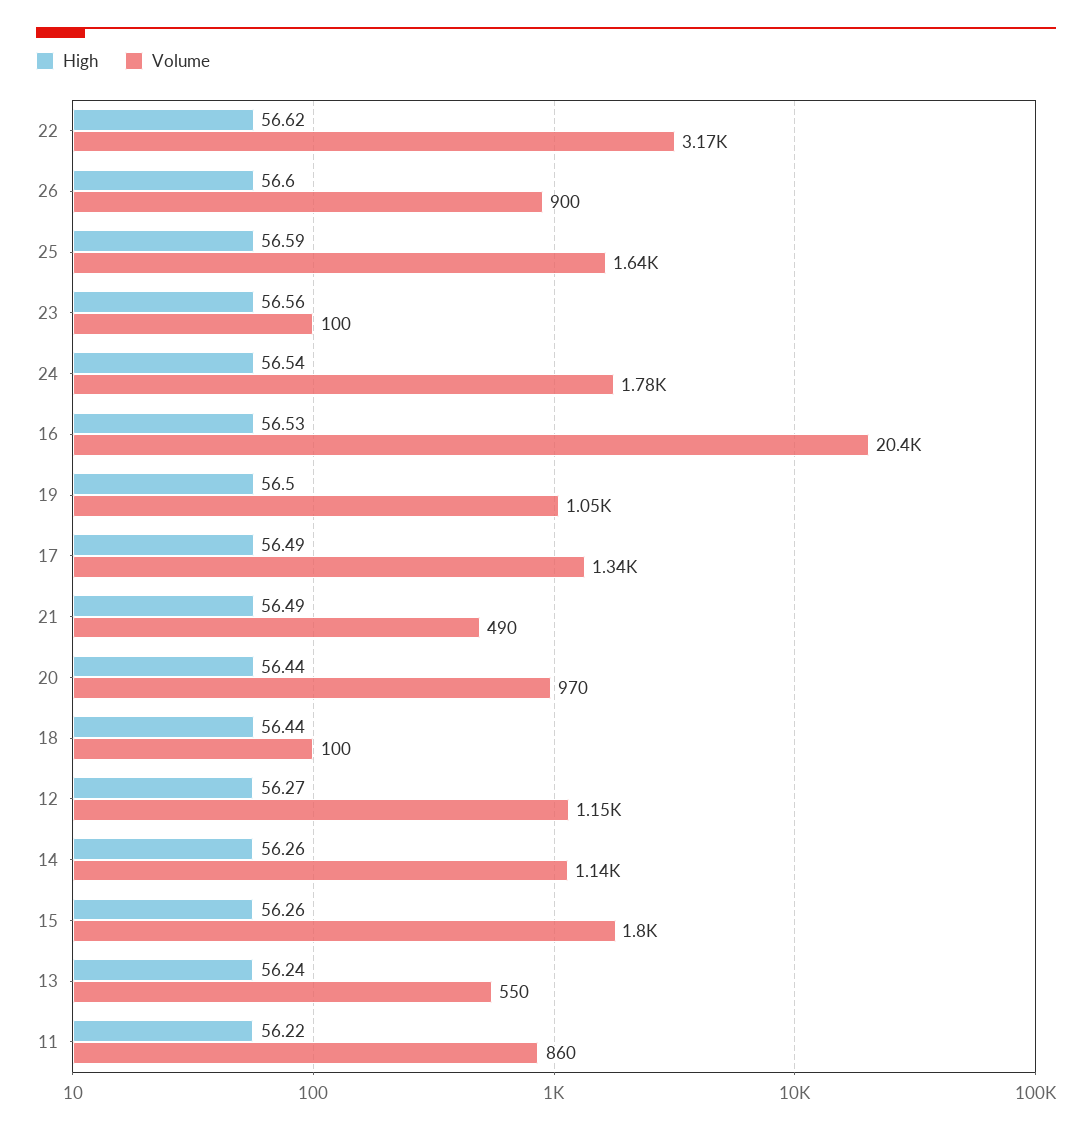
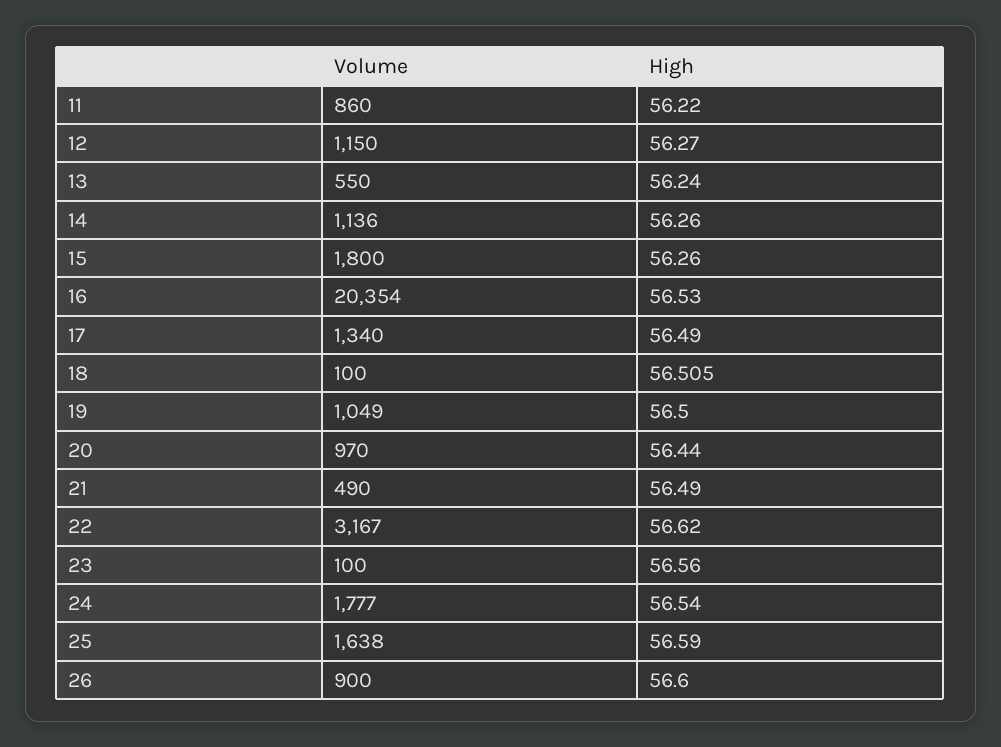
High, 18: 56.44 -> 56.505

